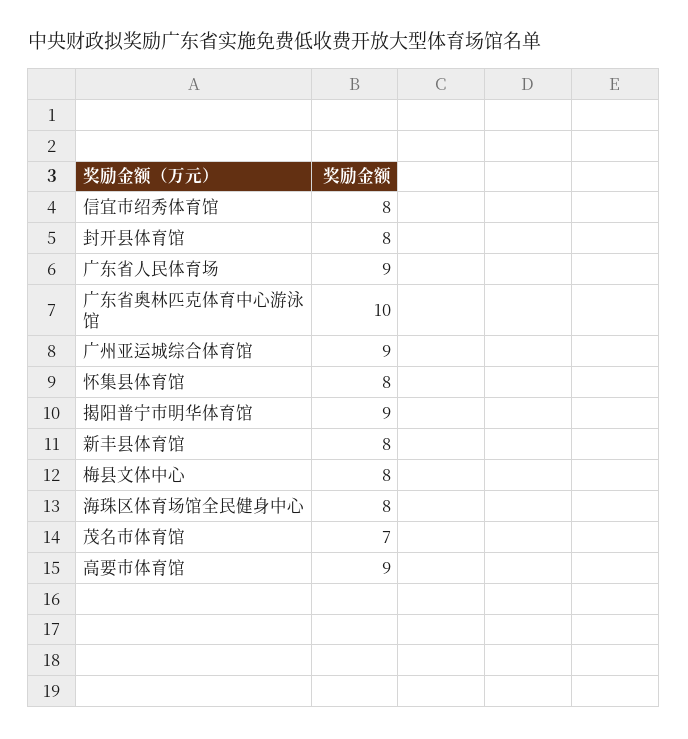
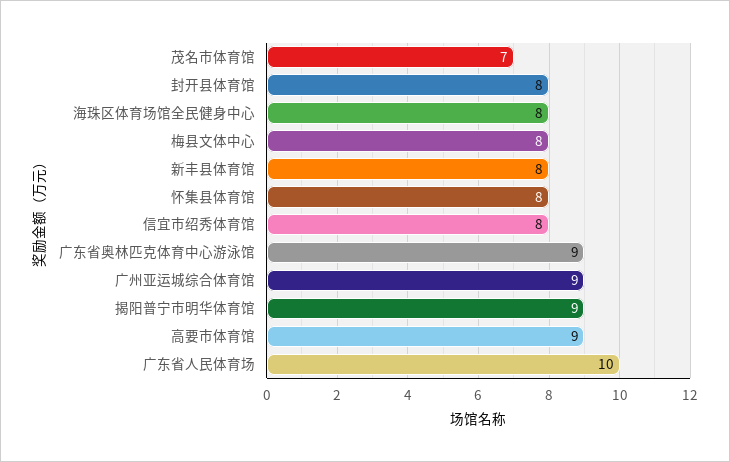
广东省人民体育场: 9 -> 10
广东省奥林匹克体育中心游泳馆: 10 -> 9

